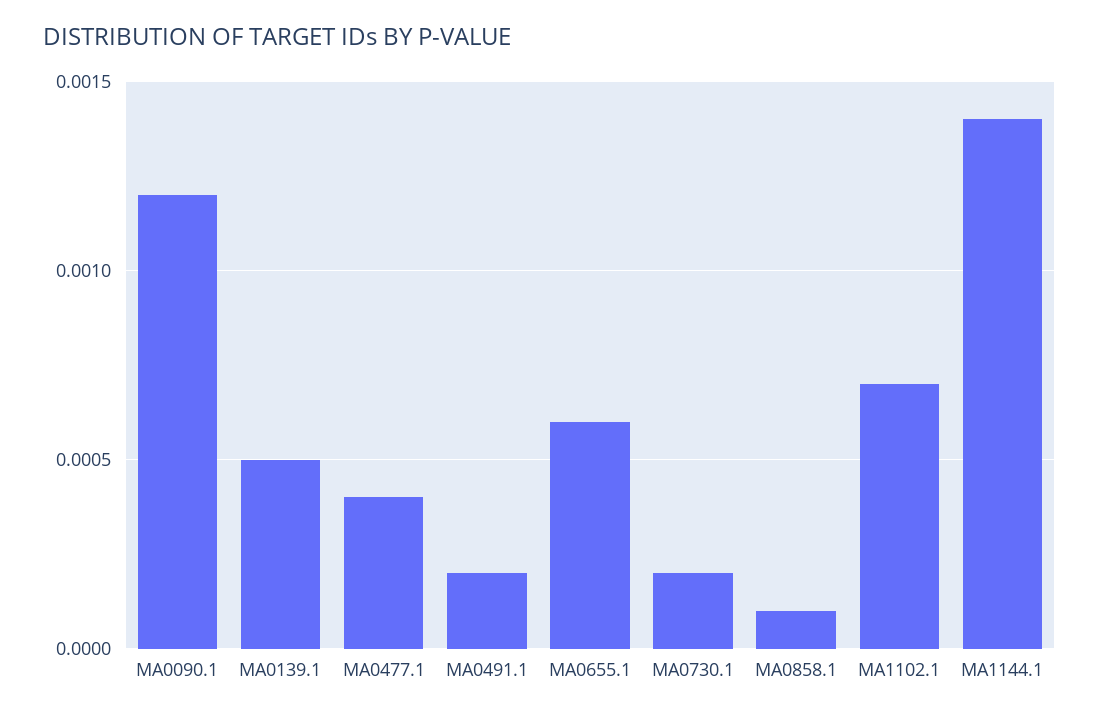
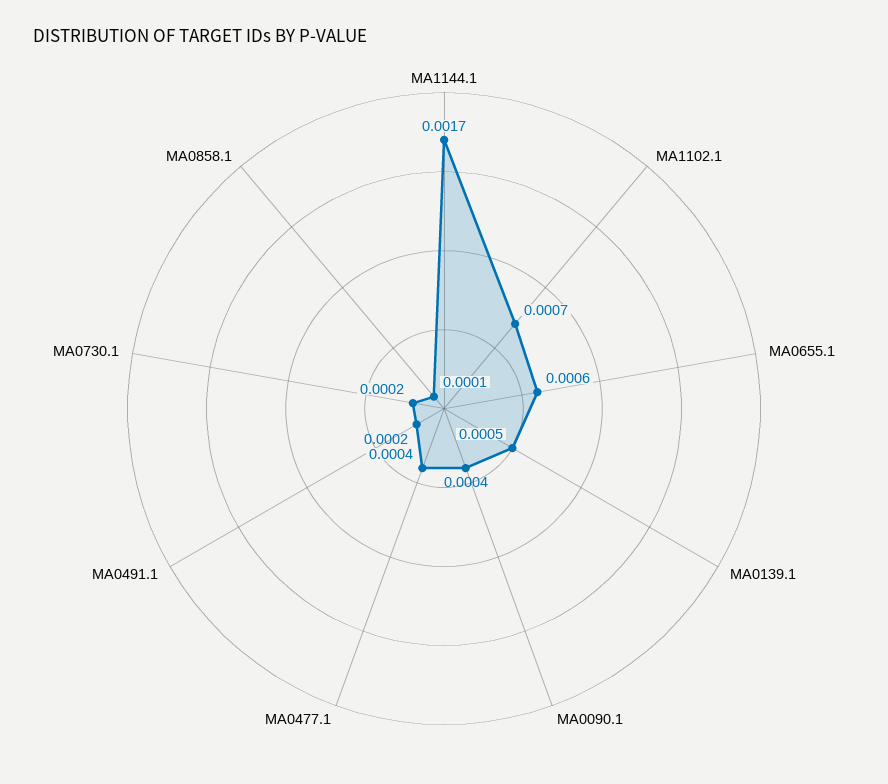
MA0090.1: 0.0012 -> 0.0004
MA1144.1: 0.0014 -> 0.0017

